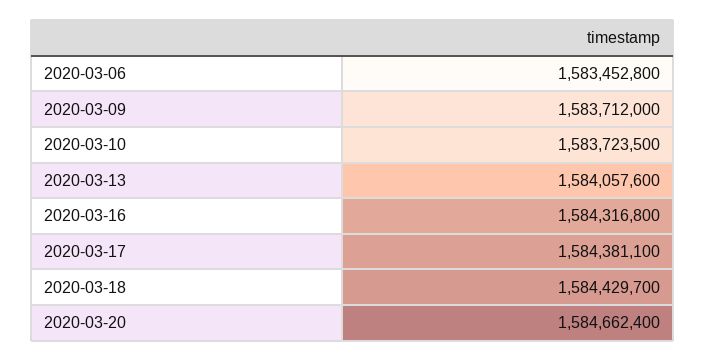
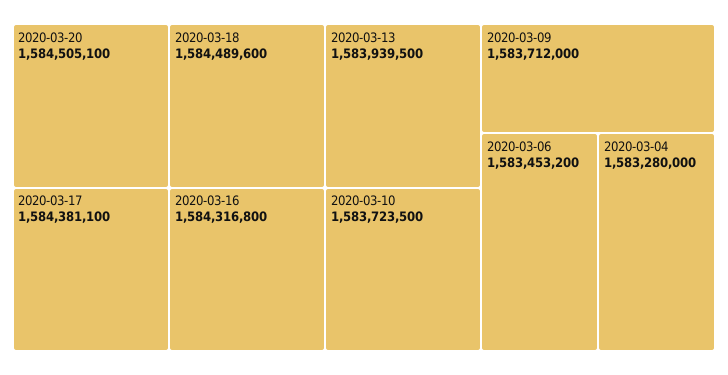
2020-03-06: 1583452800 -> 1583453200
2020-03-13: 1584057600 -> 1583939500
2020-03-18: 1584429700 -> 1584489600
2020-03-20: 1584662400 -> 1584505100
2020-03-04: none -> 1583280000

